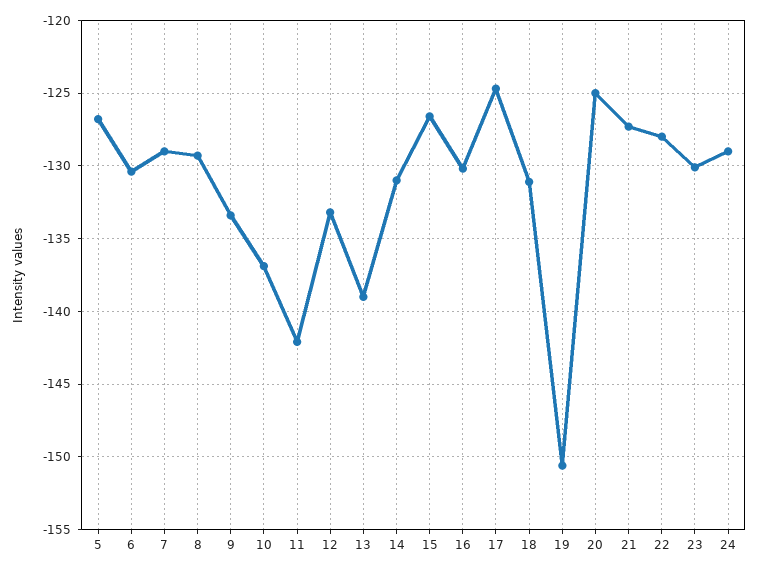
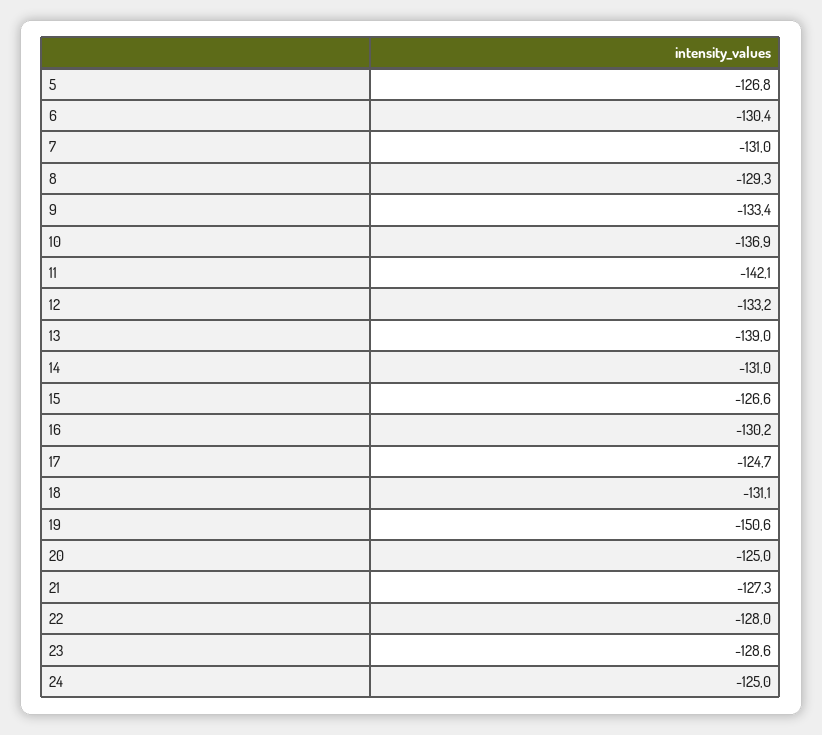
7: -129 -> -131
23: -130 -> -128.6
24: -129 -> -125

